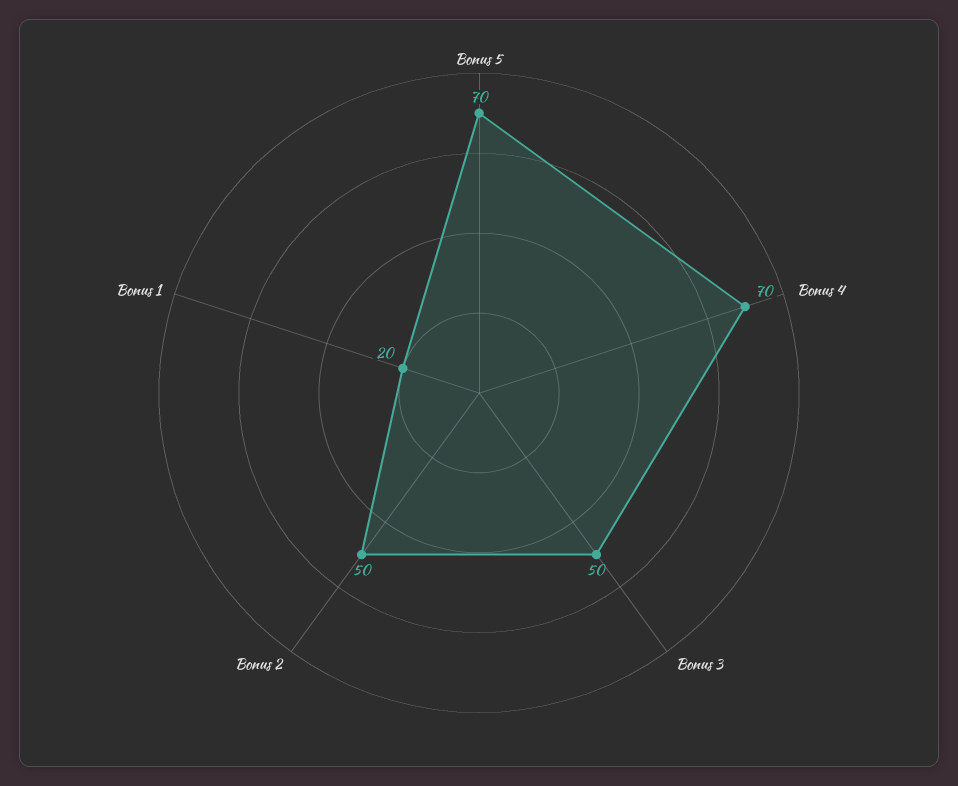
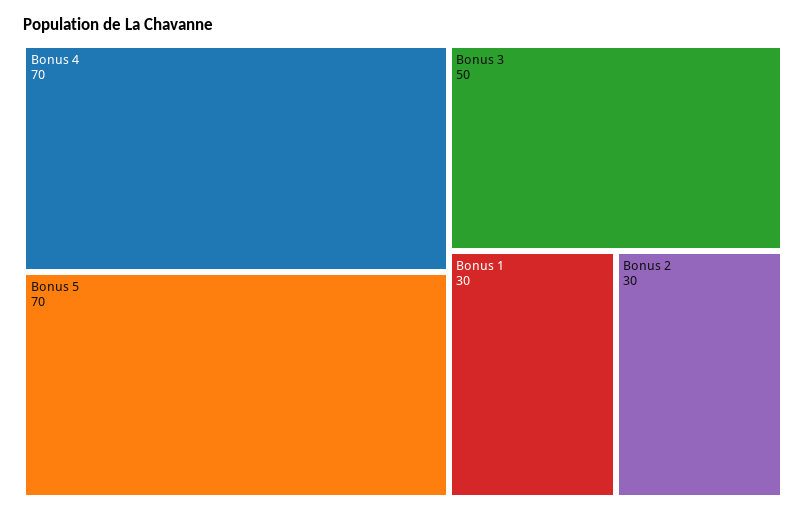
Bonus 2: 50 -> 30
Bonus 1: 20 -> 30

